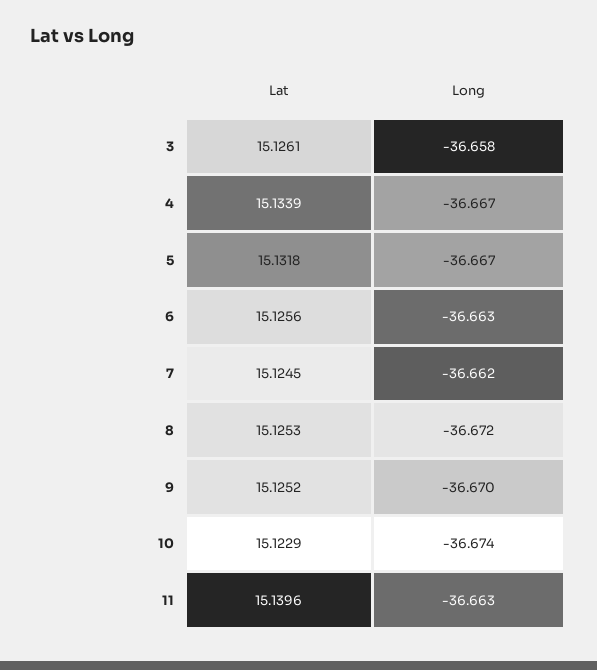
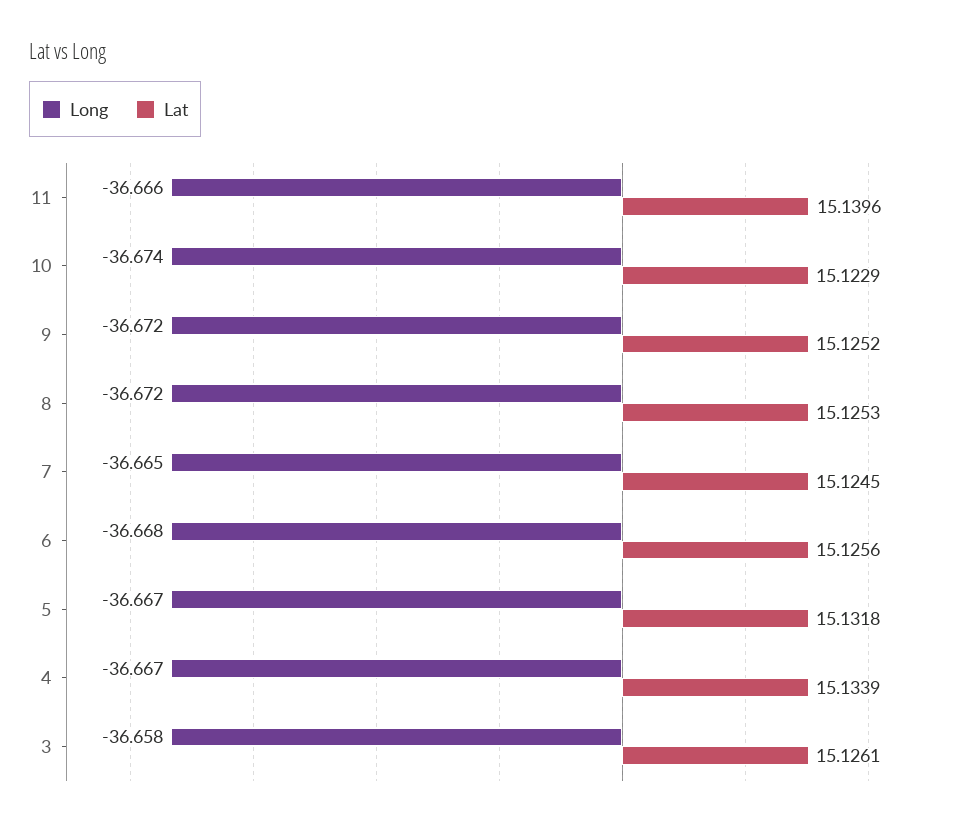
Long, 6: -36.663 -> -36.668
Long, 7: -36.662 -> -36.665
Long, 9: -36.67 -> -36.672
Long, 11: -36.663 -> -36.666

